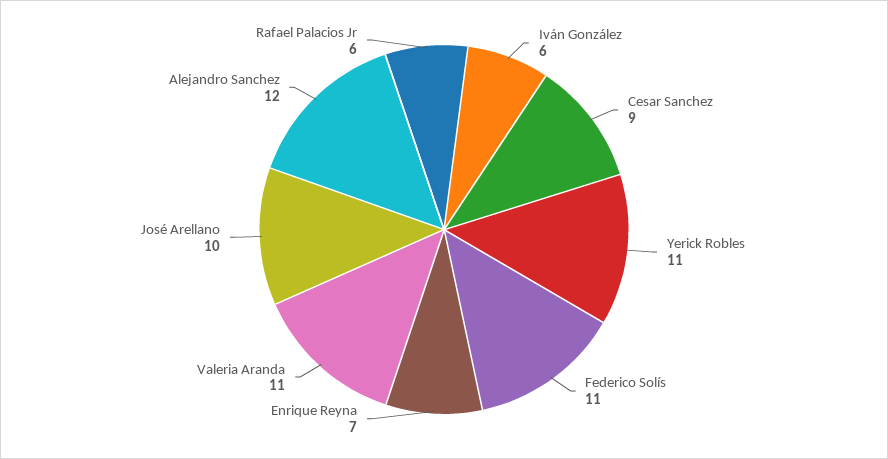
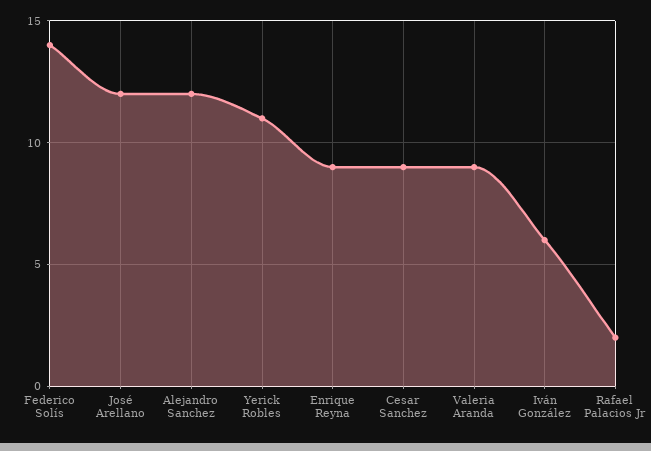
Federico Solís: 11 -> 14
Enrique Reyna: 7 -> 9
Valeria Aranda: 11 -> 9
José Arellano: 10 -> 12
Rafael Palacios Jr: 6 -> 2

